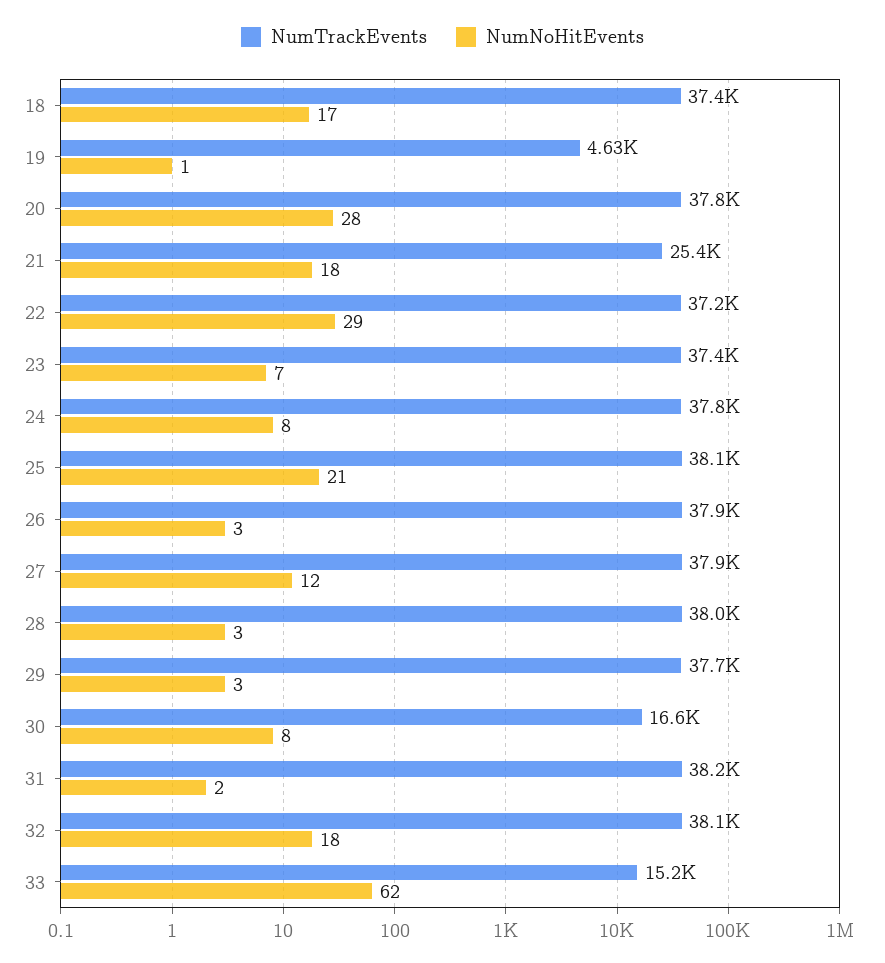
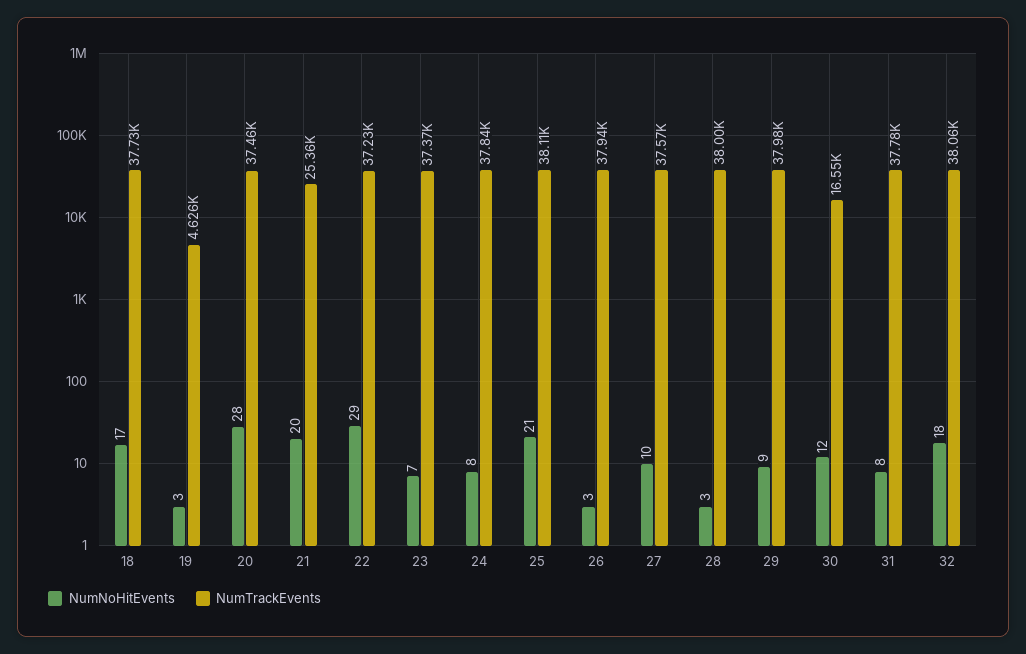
NumTrackEvents, 18: 37400 -> 37730
NumNoHitEvents, 19: 1 -> 3
NumTrackEvents, 20: 37800 -> 37460
NumNoHitEvents, 21: 18 -> 20
NumTrackEvents, 27: 37900 -> 37570
NumNoHitEvents, 27: 12 -> 10
NumTrackEvents, 29: 37700 -> 37980
NumNoHitEvents, 29: 3 -> 9
NumNoHitEvents, 30: 8 -> 12
NumTrackEvents, 31: 38200 -> 37780
NumNoHitEvents, 31: 2 -> 8
NumTrackEvents, 33: 15200 -> none
NumNoHitEvents, 33: 62 -> none

